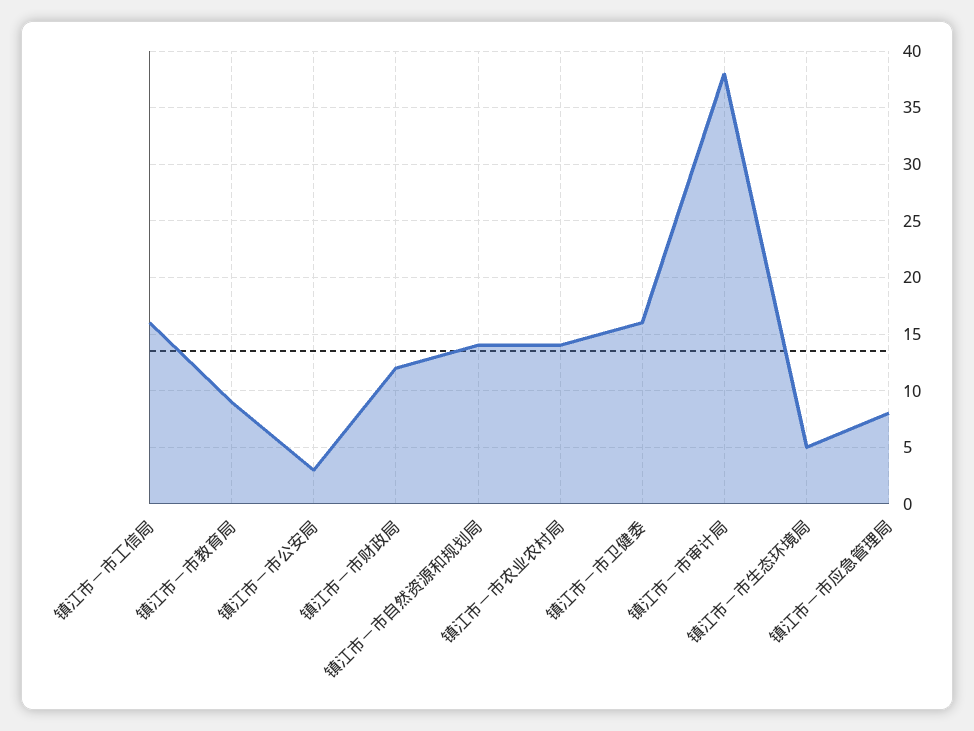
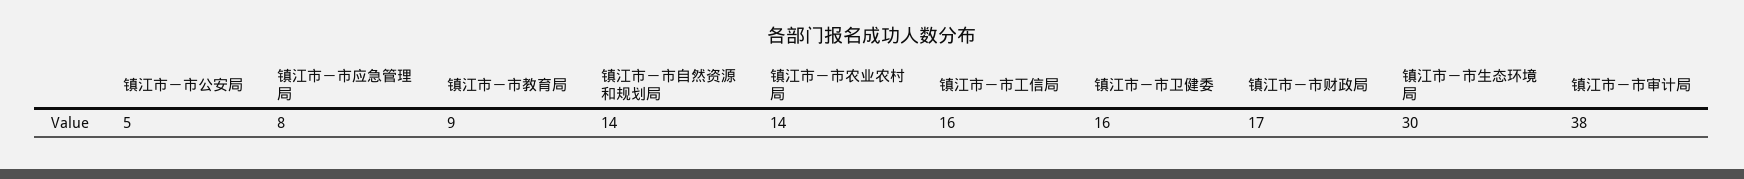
镇江市－市公安局: 3 -> 5
镇江市－市财政局: 12 -> 17
镇江市－市生态环境局: 5 -> 30

